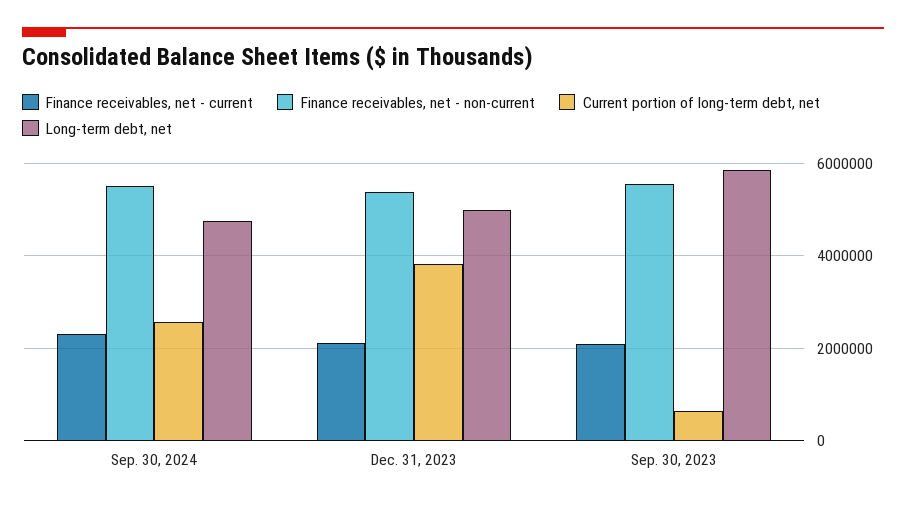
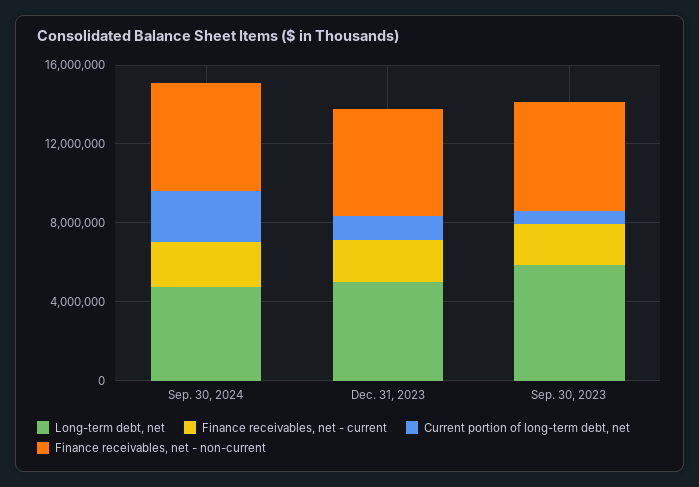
Current portion of long-term debt, net, Dec. 31, 2023: 3800000 -> 1000000

